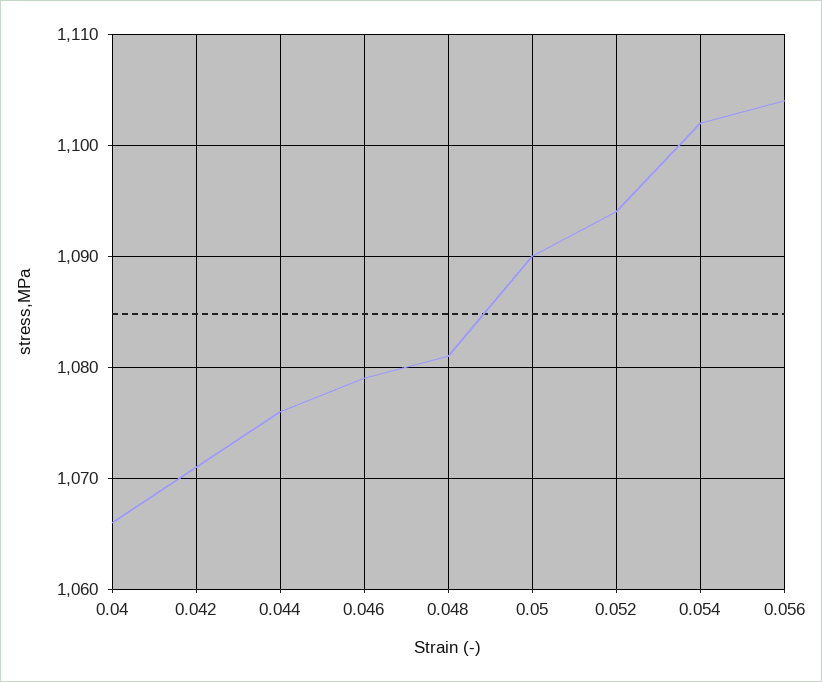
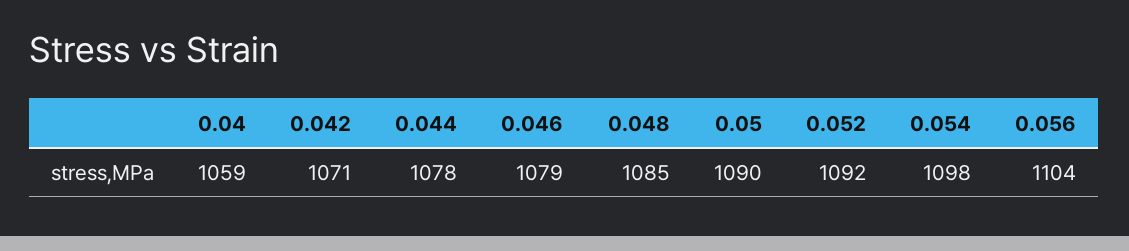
0.04: 1066 -> 1059
0.044: 1076 -> 1078
0.048: 1081 -> 1085
0.052: 1094 -> 1092
0.054: 1102 -> 1098

